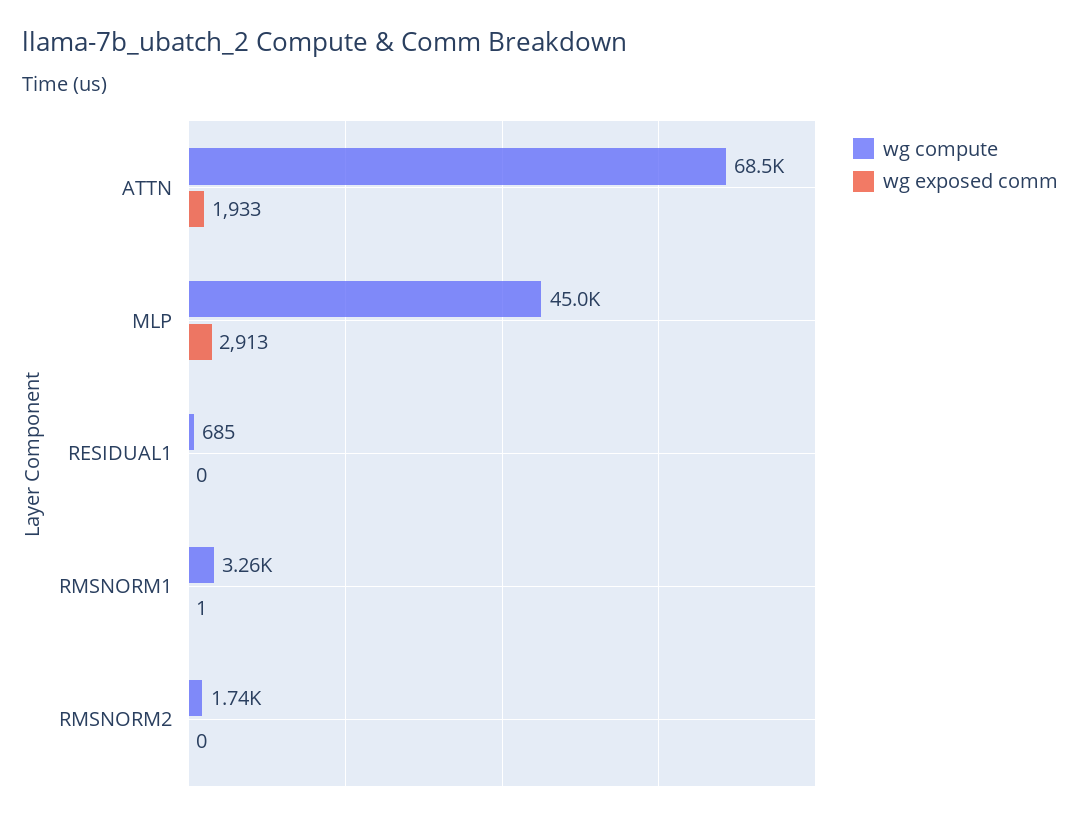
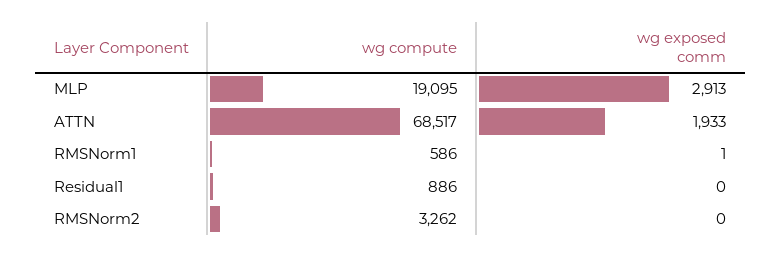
wg compute, MLP: 45000 -> 19095
wg compute, RESIDUAL1: 685 -> 886
wg compute, RMSNORM1: 3260 -> 586
wg compute, RMSNORM2: 1740 -> 3262

